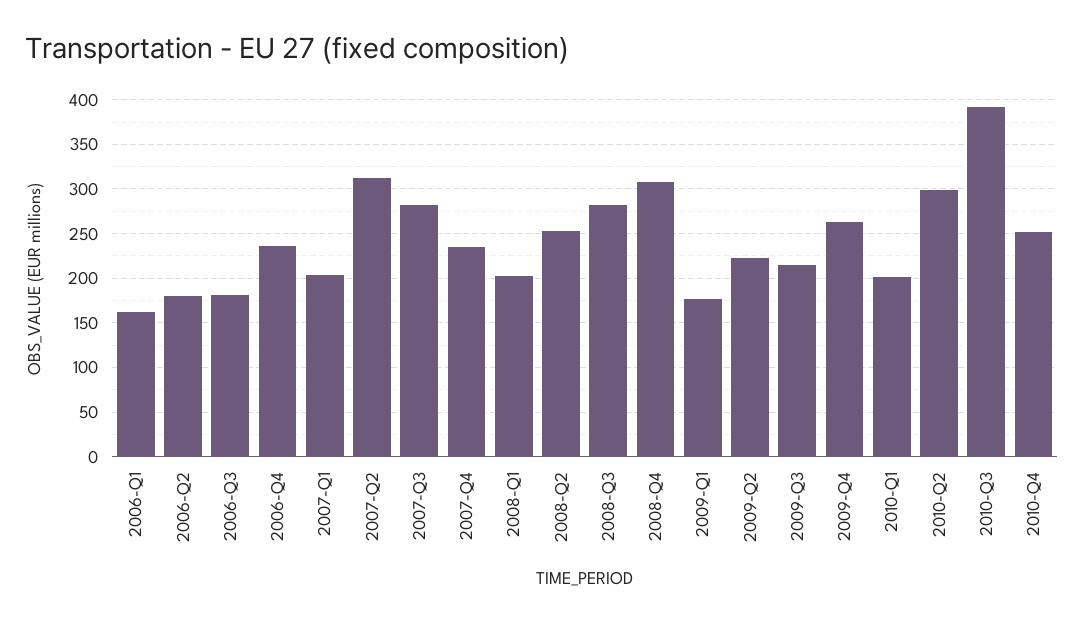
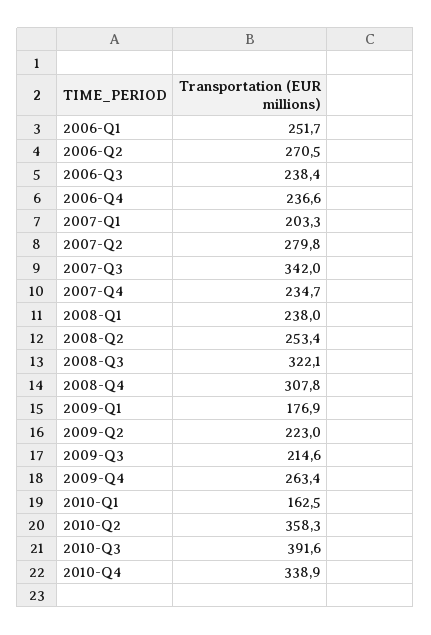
2006-Q1: 160 -> 251.7
2006-Q2: 180 -> 270.5
2006-Q3: 180 -> 238.4
2007-Q2: 310 -> 279.8
2007-Q3: 280 -> 342
2008-Q1: 200 -> 238
2008-Q3: 280 -> 322.1
2010-Q1: 200 -> 162.5
2010-Q2: 300 -> 358.3
2010-Q4: 250 -> 338.9

